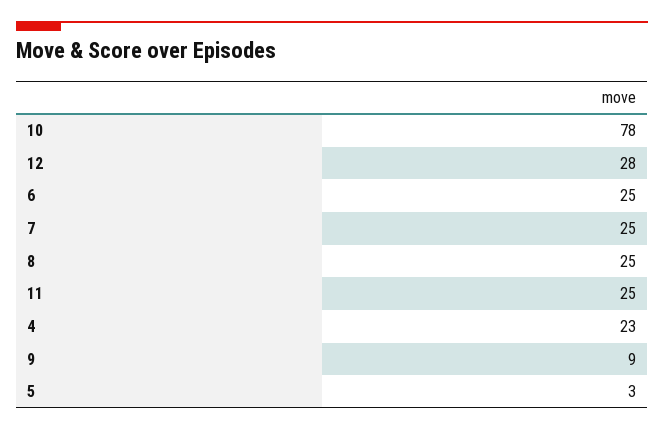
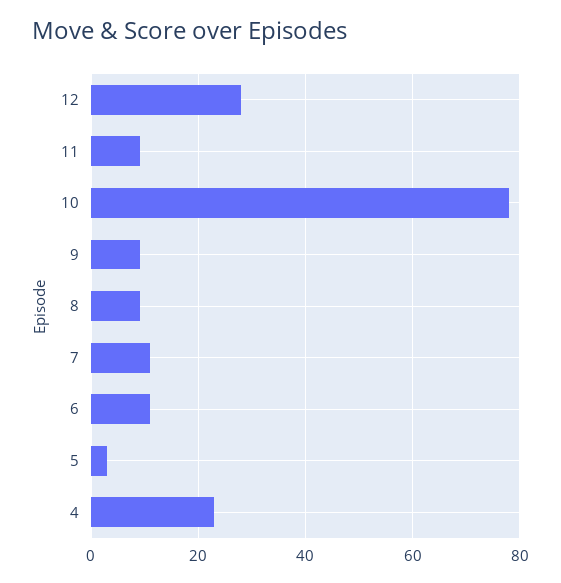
6: 25 -> 10
7: 25 -> 10
8: 25 -> 10
11: 25 -> 10

